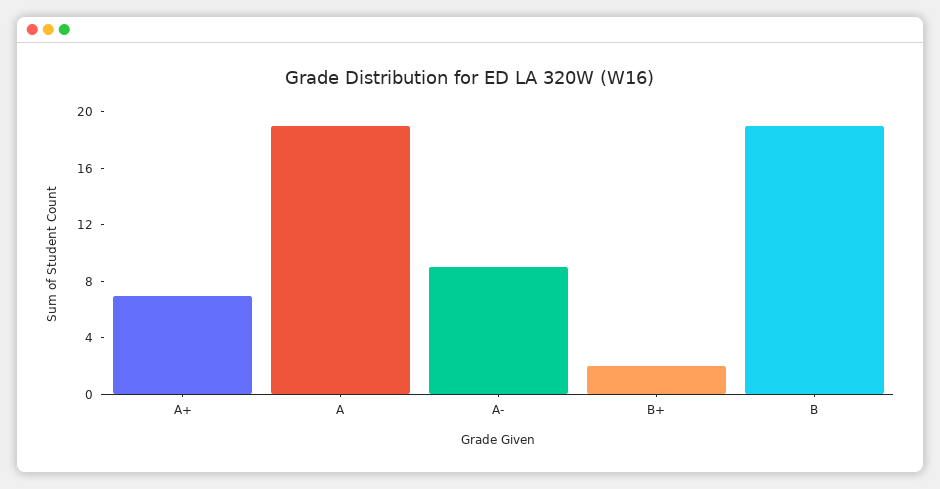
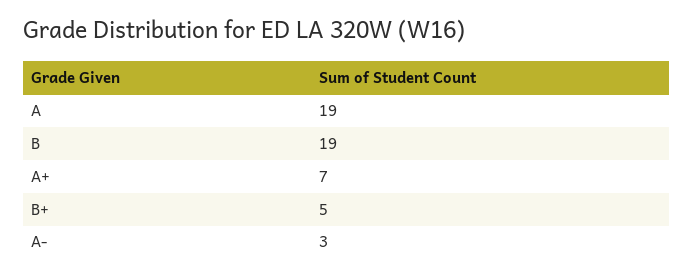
A-: 9 -> 3
B+: 2 -> 5

